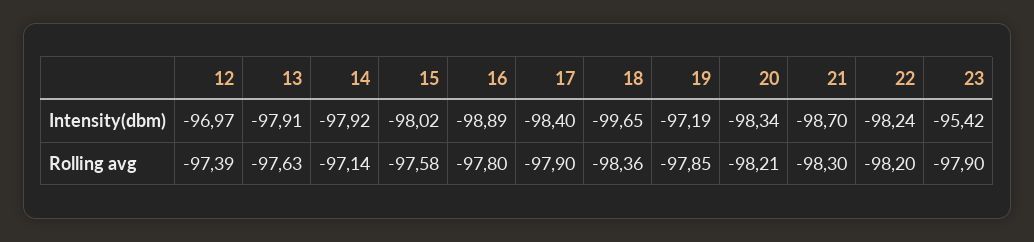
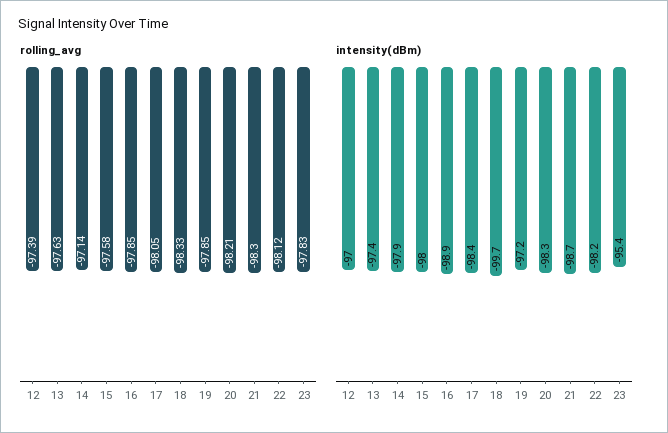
Intensity(dbm), 13: -97.91 -> -97.4
Rolling avg, 16: -97.8 -> -97.85
Rolling avg, 17: -97.9 -> -98.05
Rolling avg, 18: -98.36 -> -98.33
Rolling avg, 22: -98.2 -> -98.12
Rolling avg, 23: -97.9 -> -97.83

